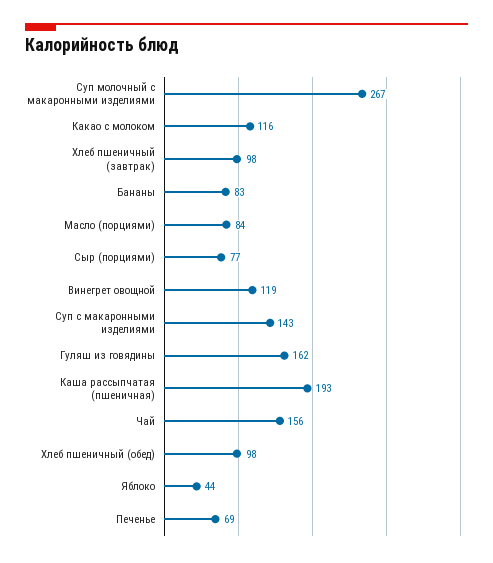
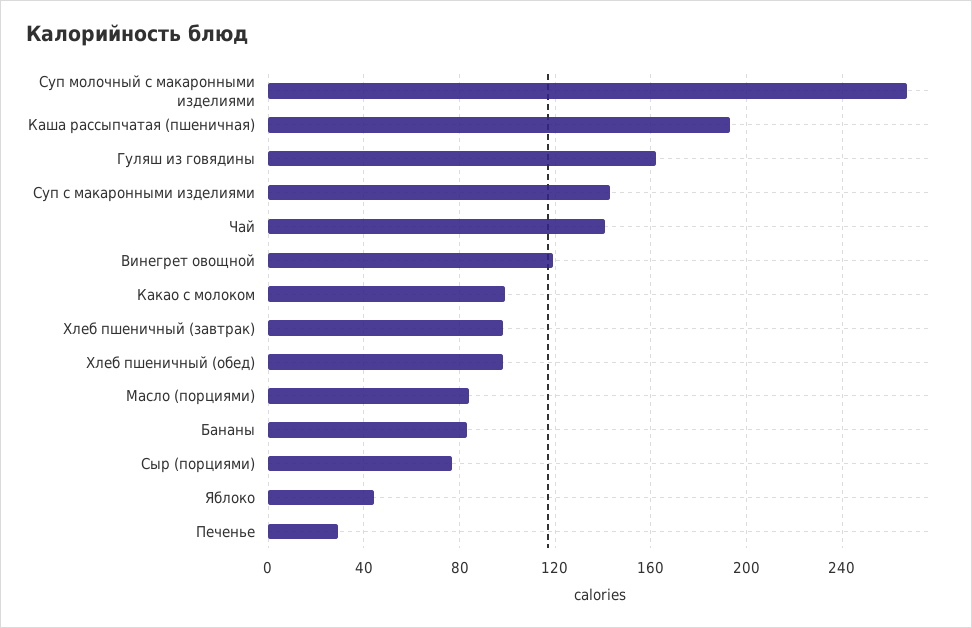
Какао с молоком: 116 -> 100
Чай: 156 -> 140
Печенье: 69 -> 30

